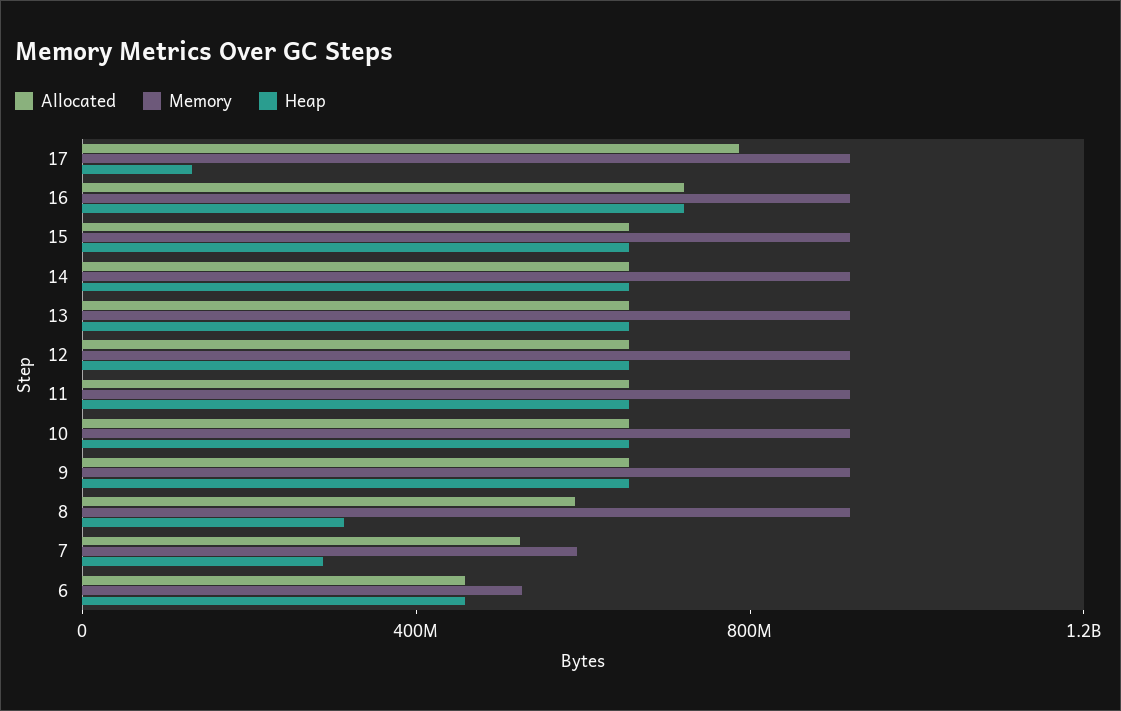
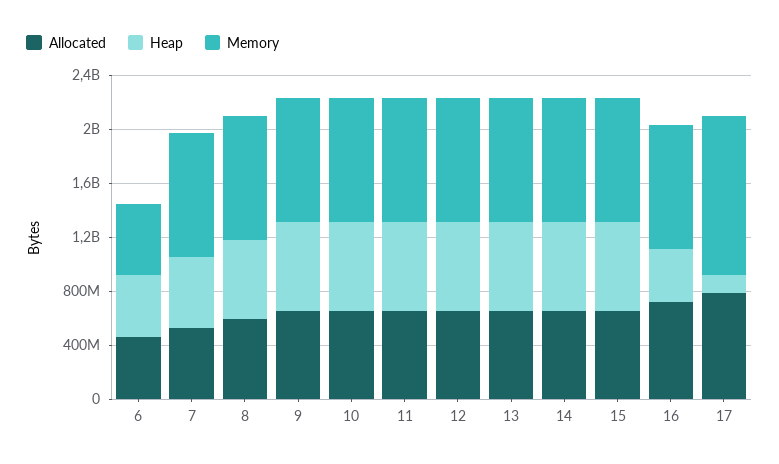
Memory, 17: 900000000 -> 1200000000
Heap, 16: 700000000 -> 400000000
Heap, 8: 300000000 -> 600000000
Memory, 7: 600000000 -> 900000000
Heap, 7: 300000000 -> 500000000

